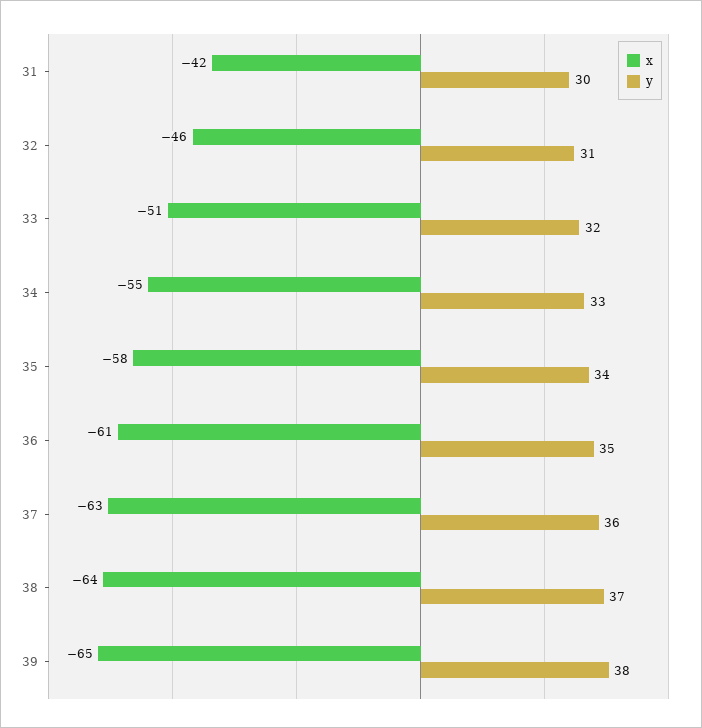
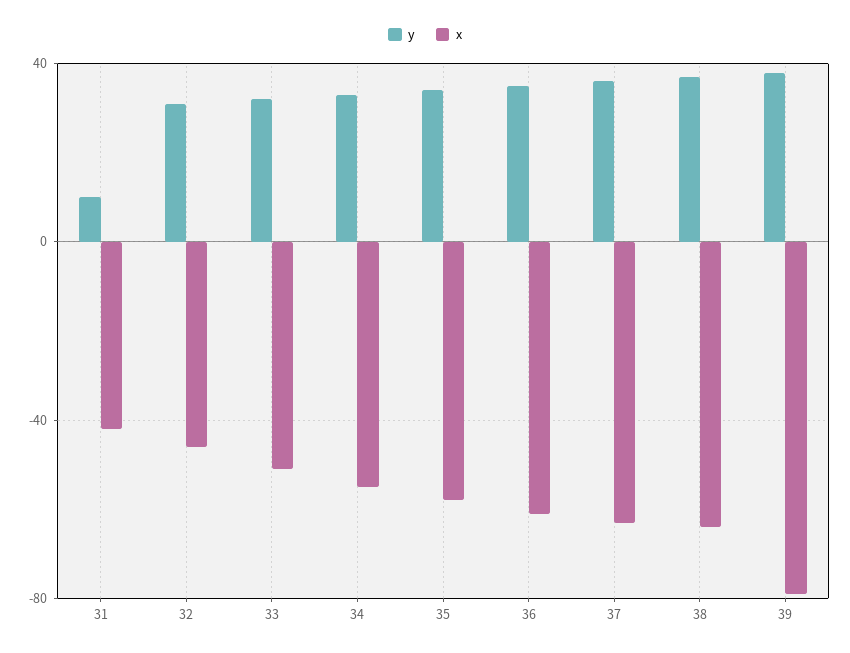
y, 31: 30 -> 10
x, 39: -65 -> -80

